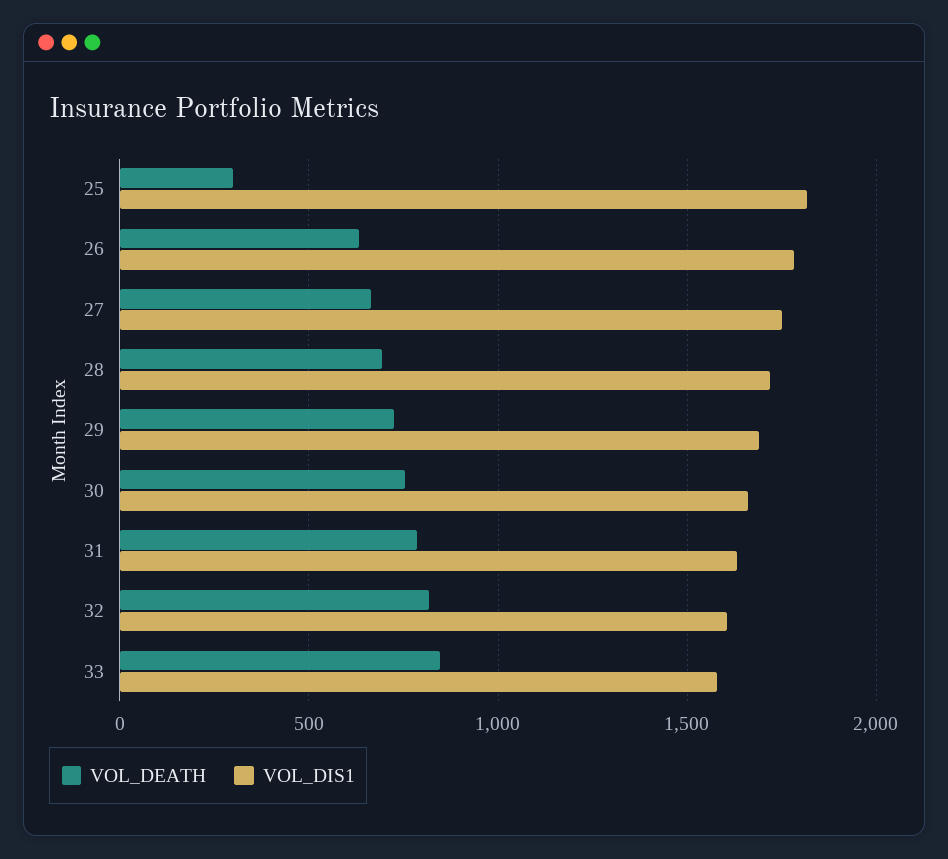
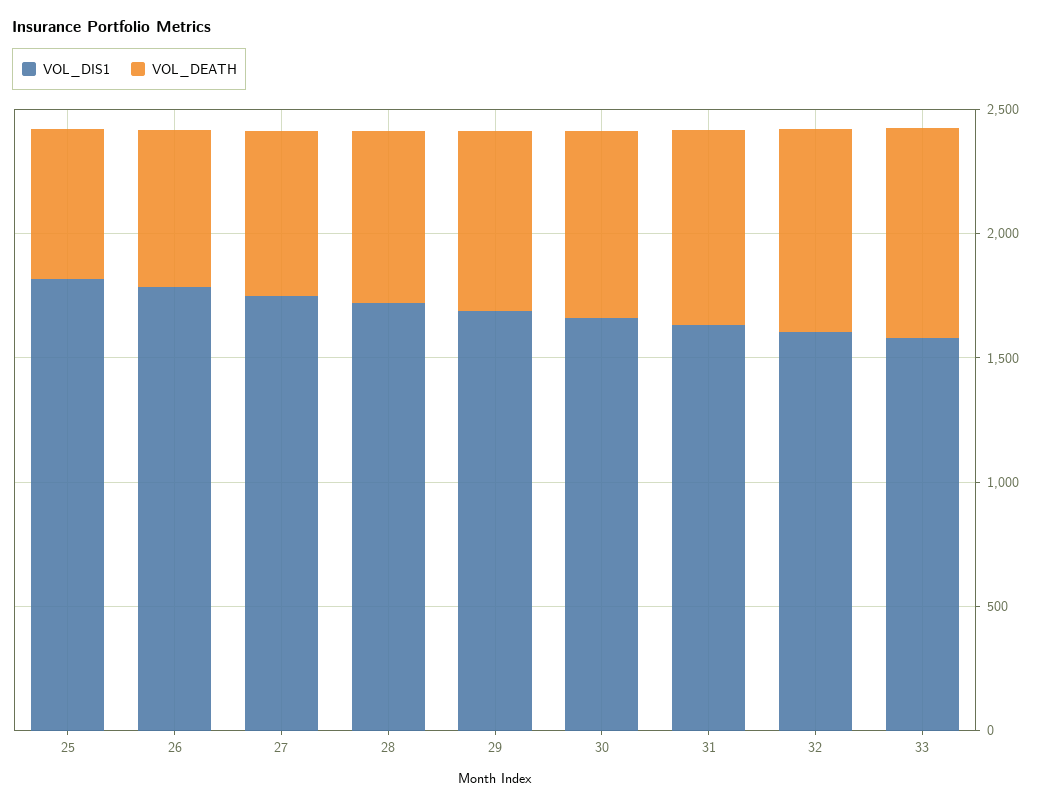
VOL_DEATH, 25: 300 -> 600

